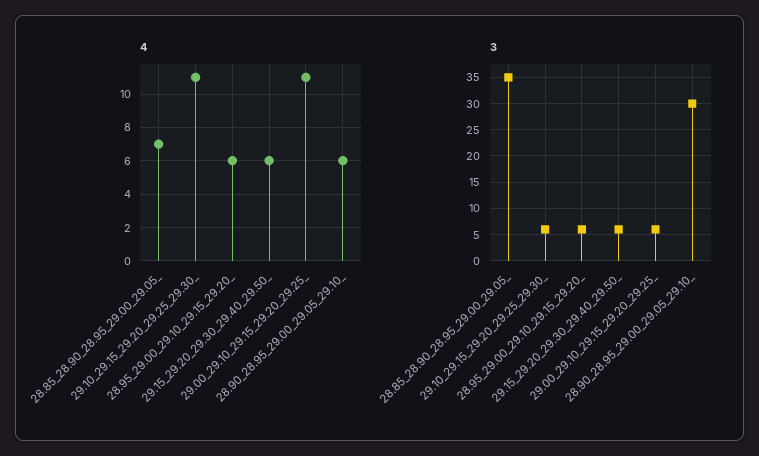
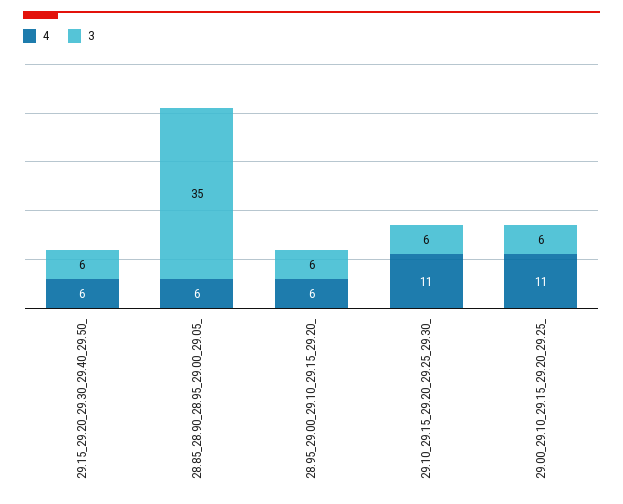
4, 28.85_28.90_28.95_29.00_29.05_: 7 -> 6
4, 28.90_28.95_29.00_29.05_29.10_: 6 -> none
3, 28.90_28.95_29.00_29.05_29.10_: 30 -> none

